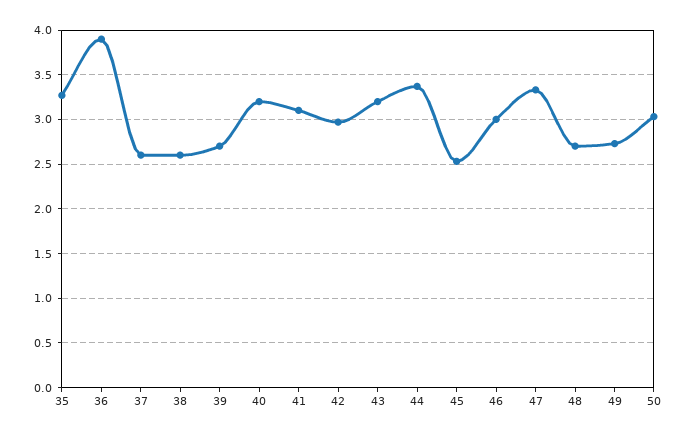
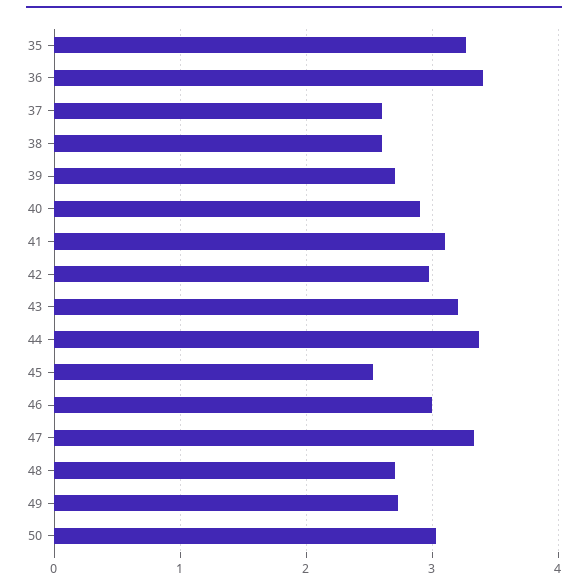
36: 3.9 -> 3.4
40: 3.2 -> 2.9

